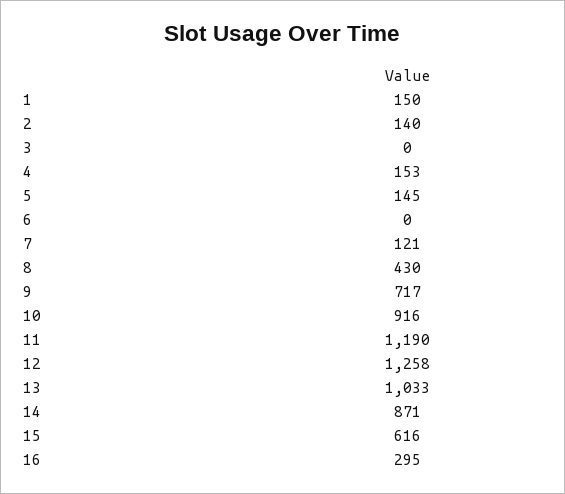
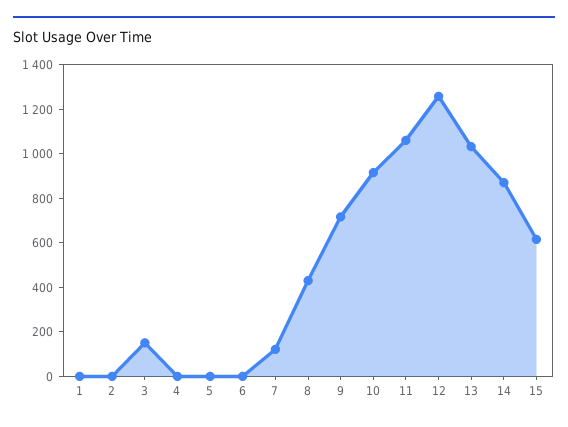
1: 150 -> 0
2: 140 -> 0
3: 0 -> 150
4: 153 -> 0
5: 145 -> 0
11: 1190 -> 1050
16: 295 -> none

